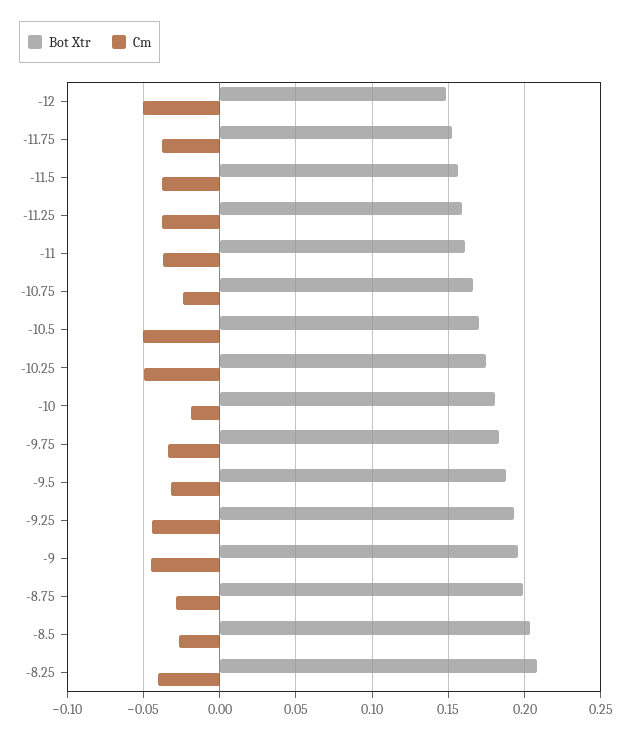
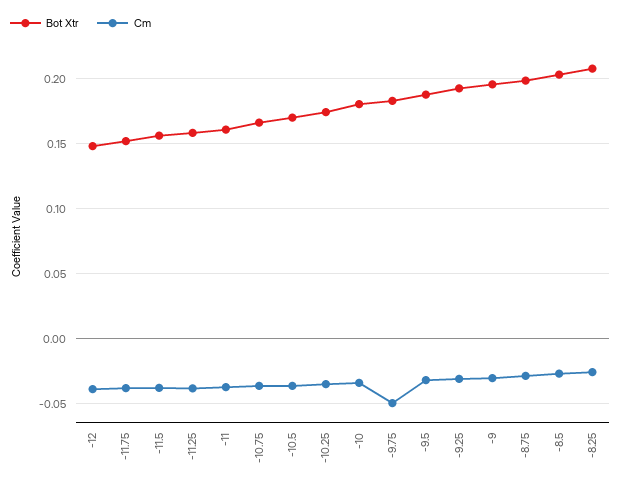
Cm, -12: -0.05 -> -0.04
Cm, -10.75: -0.025 -> -0.035
Cm, -10.5: -0.05 -> -0.035
Cm, -10.25: -0.05 -> -0.035
Cm, -10: -0.02 -> -0.035
Cm, -9.75: -0.035 -> -0.05
Cm, -9.25: -0.045 -> -0.03
Cm, -9: -0.045 -> -0.03
Cm, -8.25: -0.04 -> -0.025

